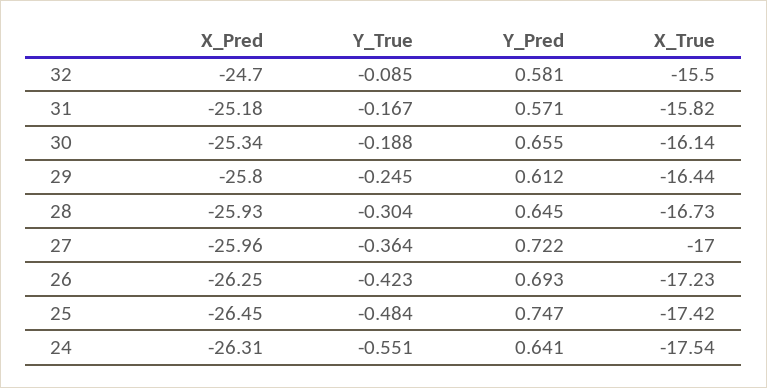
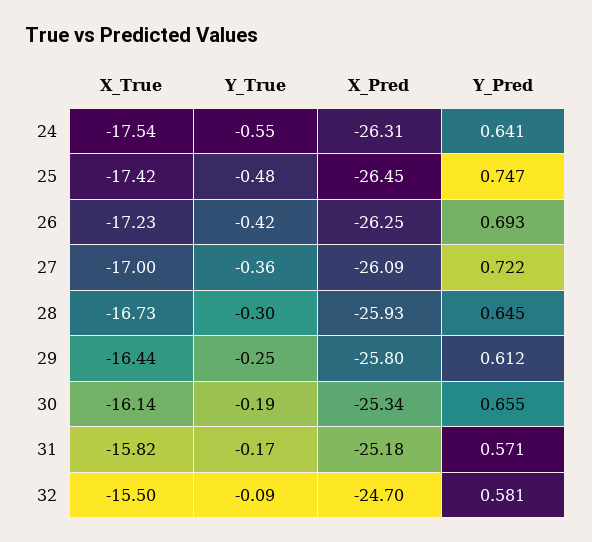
X_Pred, 27: -25.96 -> -26.09

